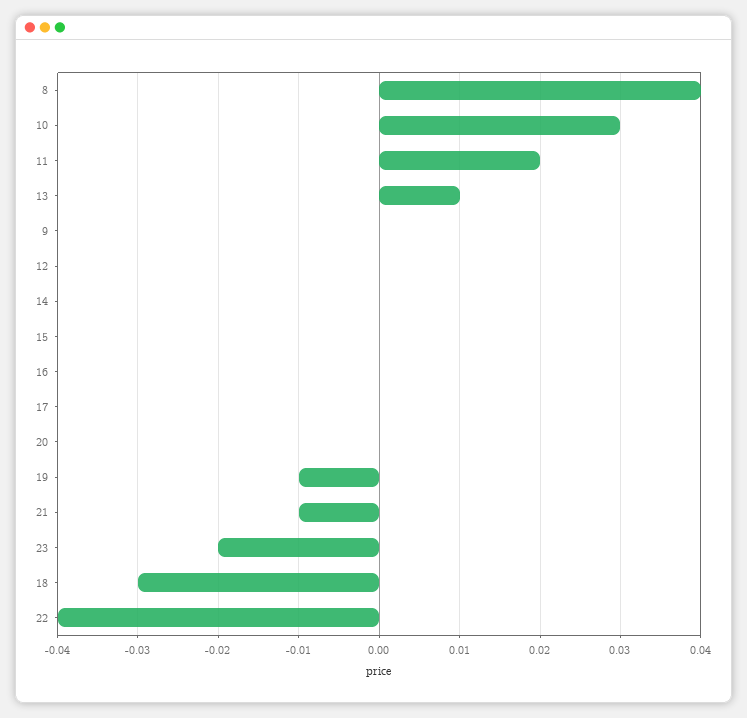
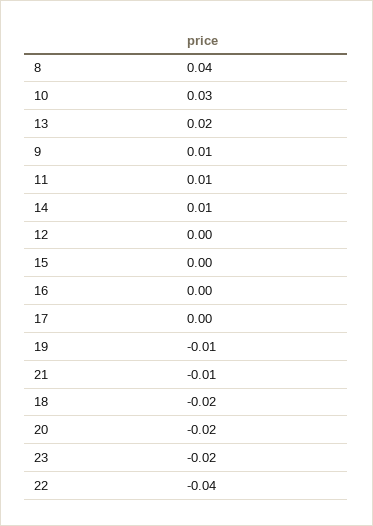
11: 0.02 -> 0.01
13: 0.01 -> 0.02
9: 0 -> 0.01
14: 0 -> 0.01
20: 0 -> -0.02
18: -0.03 -> -0.02

